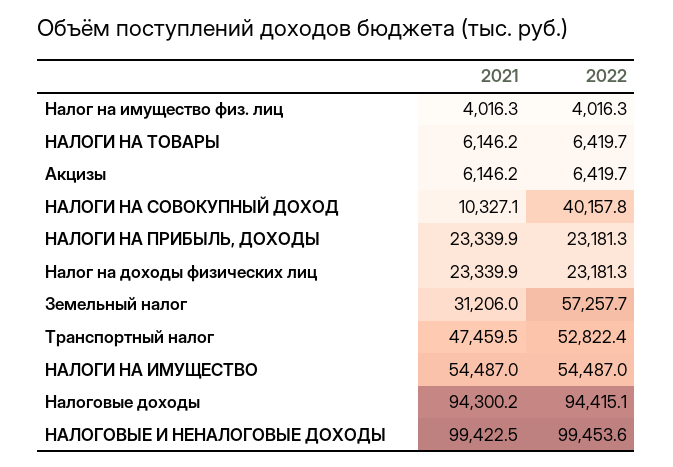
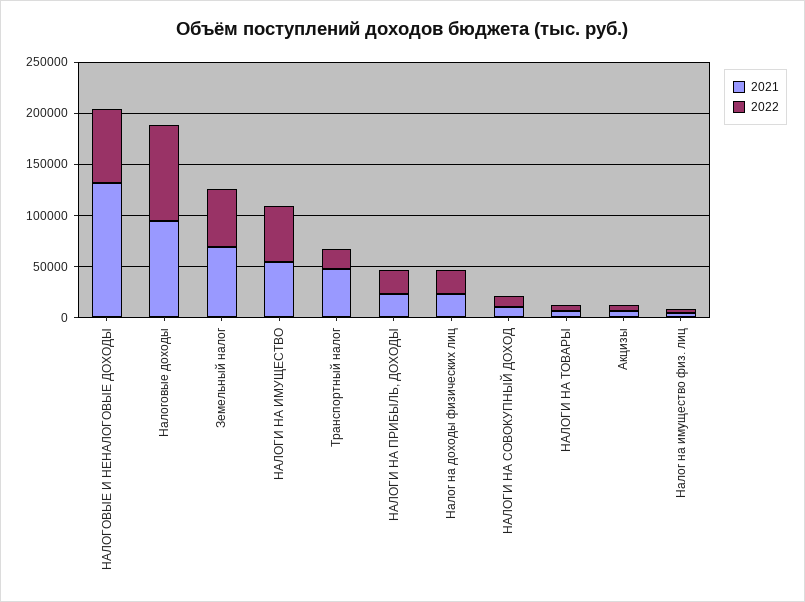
2022, НАЛОГИ НА СОВОКУПНЫЙ ДОХОД: 40157.8 -> 10000
2021, Земельный налог: 31206 -> 70000
2022, Транспортный налог: 52822.4 -> 20000
2021, НАЛОГОВЫЕ И НЕНАЛОГОВЫЕ ДОХОДЫ: 99422.5 -> 130000
2022, НАЛОГОВЫЕ И НЕНАЛОГОВЫЕ ДОХОДЫ: 99453.6 -> 70000

